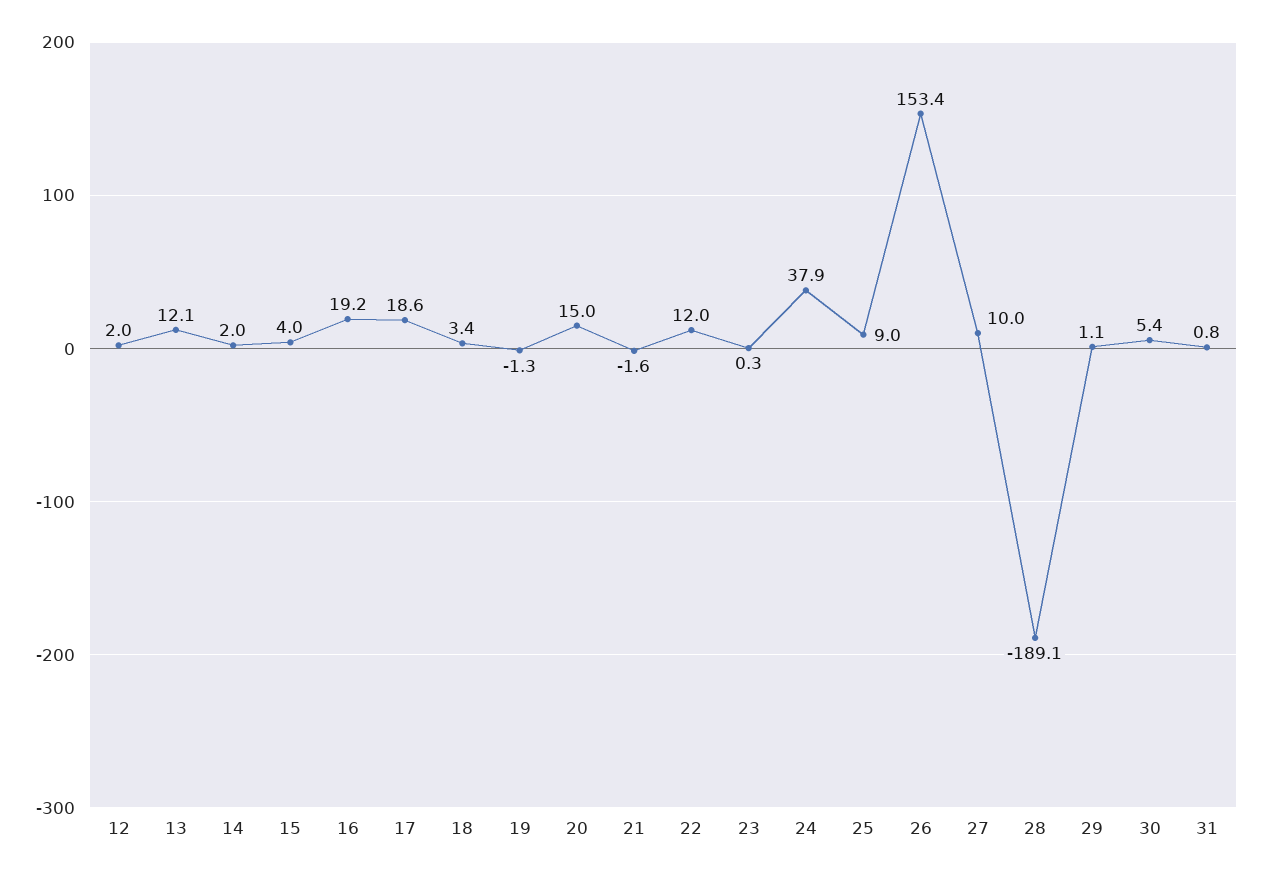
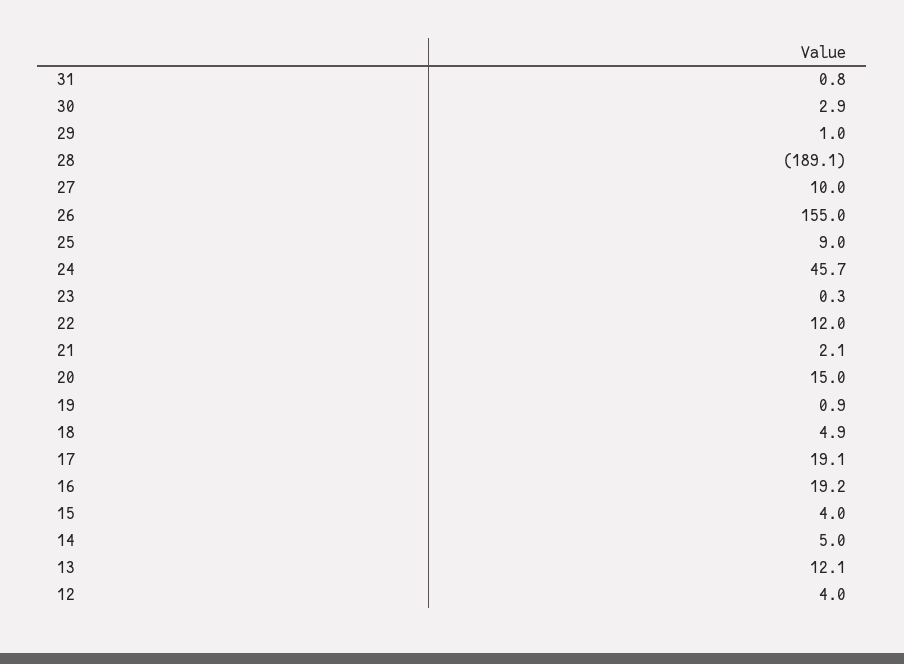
12: 2 -> 4
14: 2 -> 5
17: 18.6 -> 19.1
18: 3.4 -> 4.9
19: -1.3 -> 0.9
21: -1.6 -> 2.1
24: 37.9 -> 45.7
26: 153.4 -> 155
29: 1.1 -> 1
30: 5.4 -> 2.9

